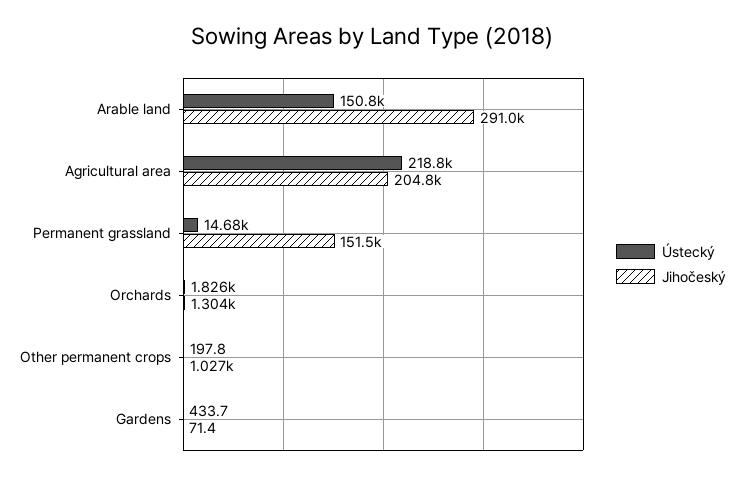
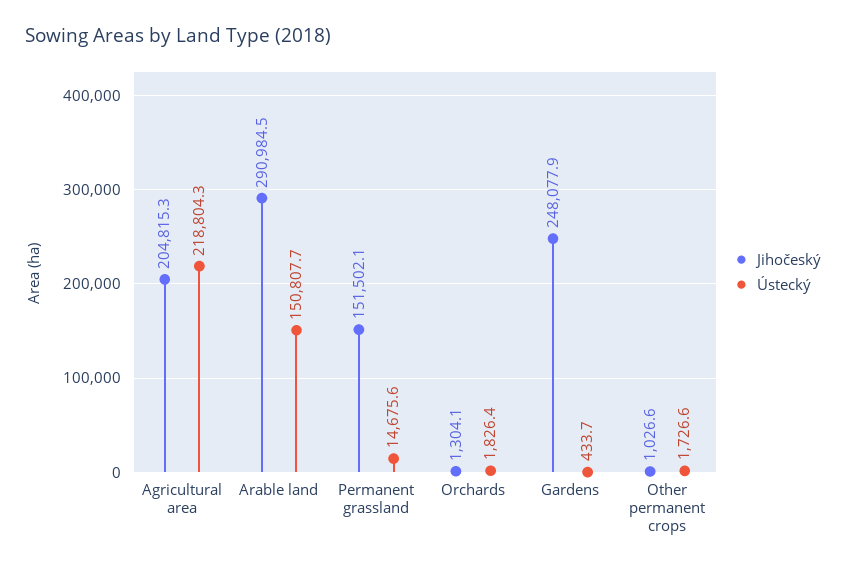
Ústecký, Other permanent crops: 197.8 -> 1726.6
Jihočeský, Gardens: 71.4 -> 248077.9

